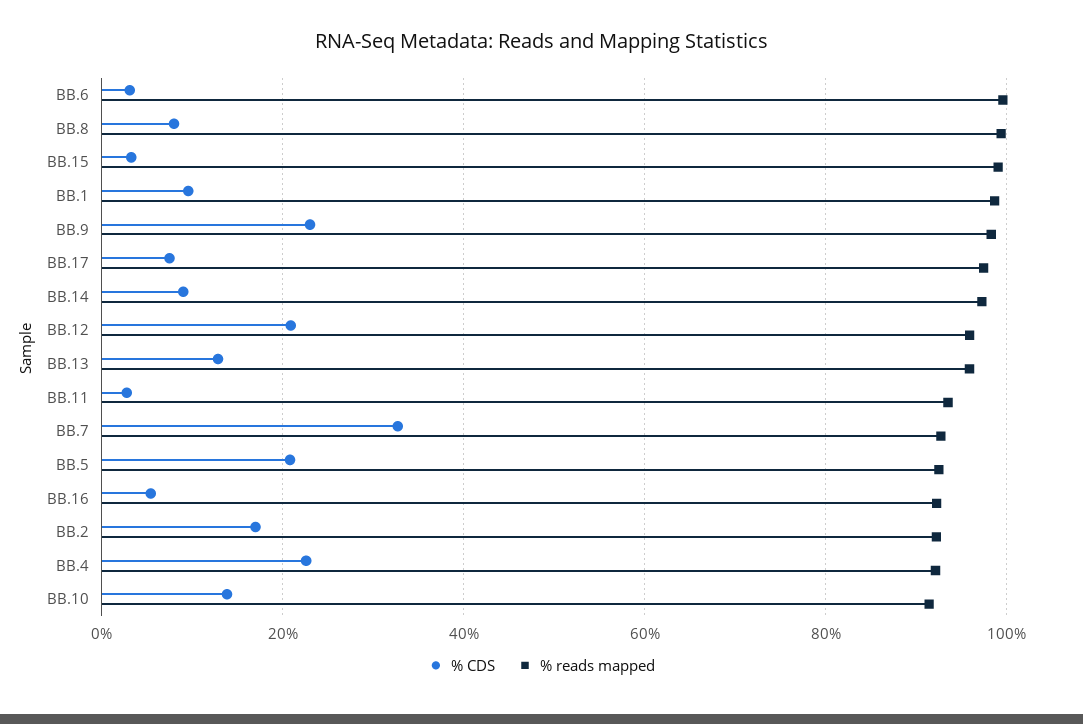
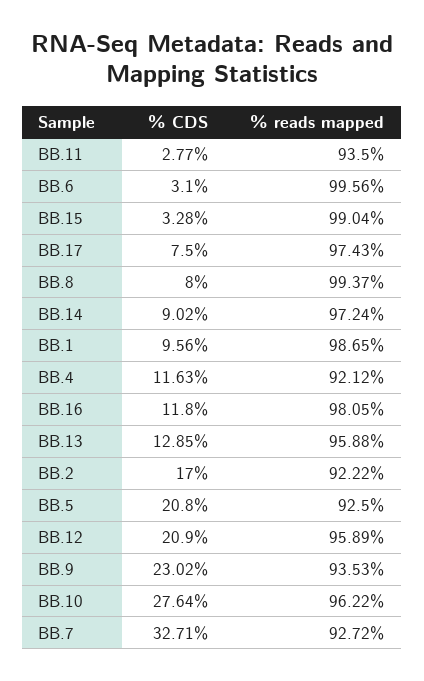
% reads mapped, BB.9: 98 -> 93.53
% CDS, BB.16: 6 -> 11.8
% reads mapped, BB.16: 92 -> 98.05
% CDS, BB.4: 22 -> 11.63
% CDS, BB.10: 14 -> 27.64
% reads mapped, BB.10: 92 -> 96.22

